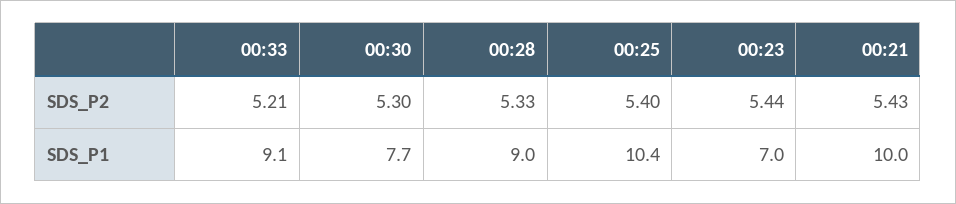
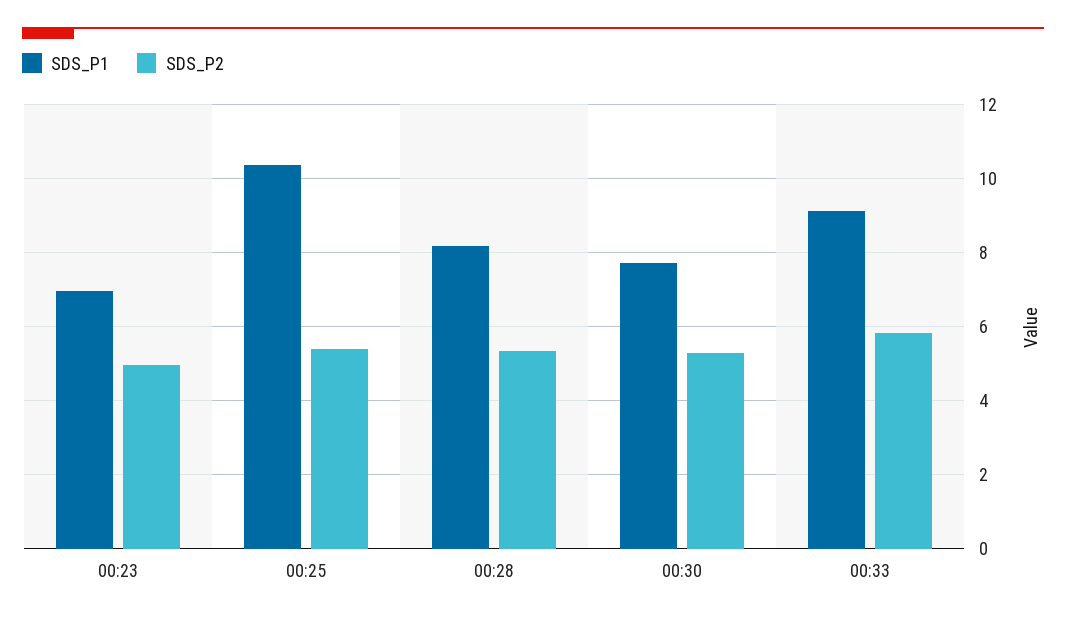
SDS_P2, 00:33: 5.21 -> 5.8
SDS_P2, 00:23: 5.44 -> 5
SDS_P2, 00:21: 5.43 -> none
SDS_P1, 00:28: 9 -> 8.2
SDS_P1, 00:21: 10 -> none

